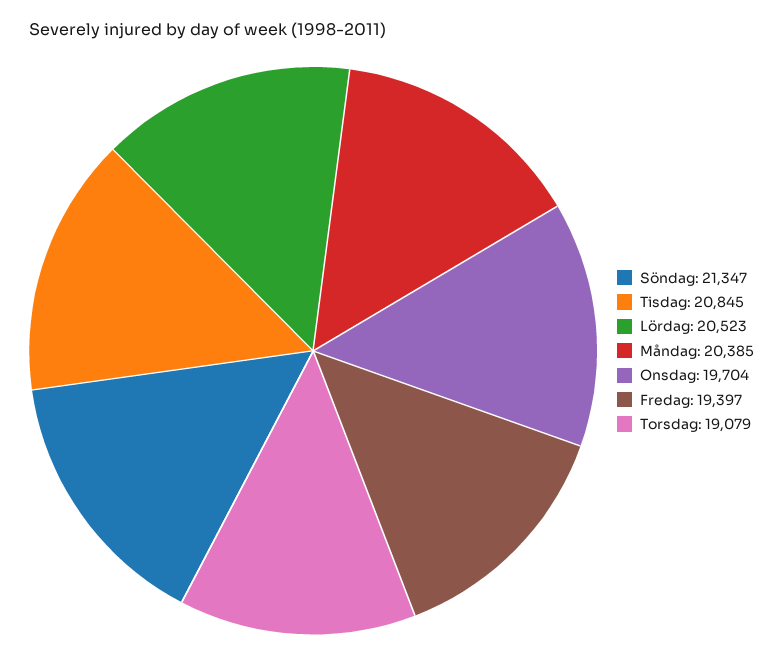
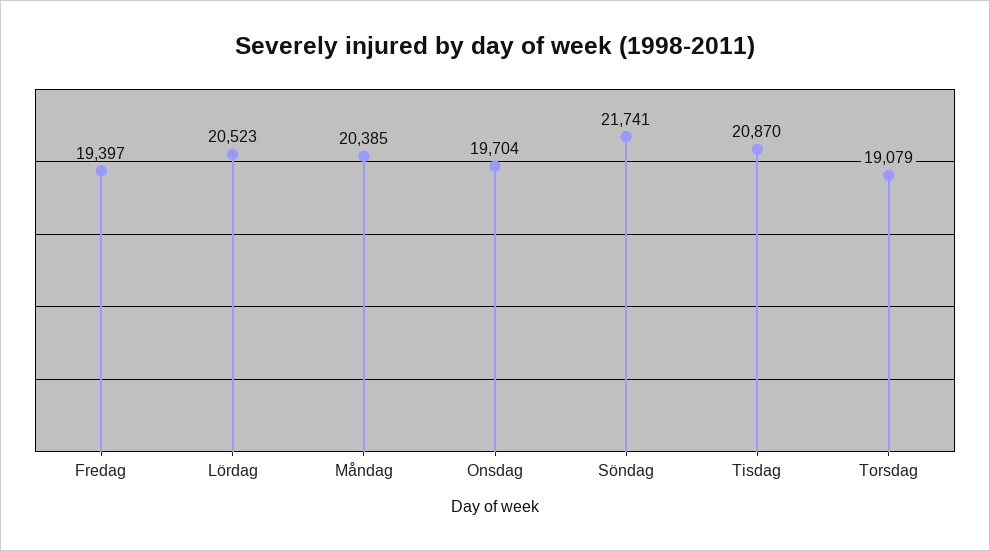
Söndag: 21347 -> 21741
Tisdag: 20845 -> 20870

